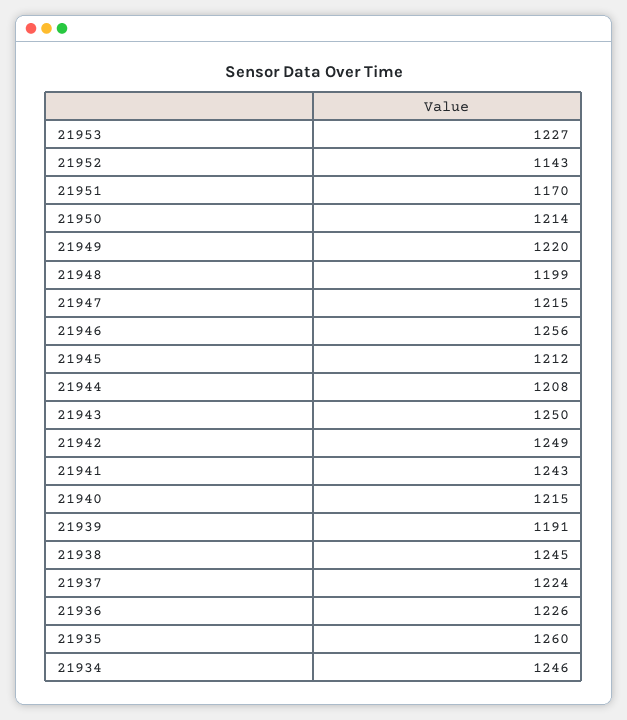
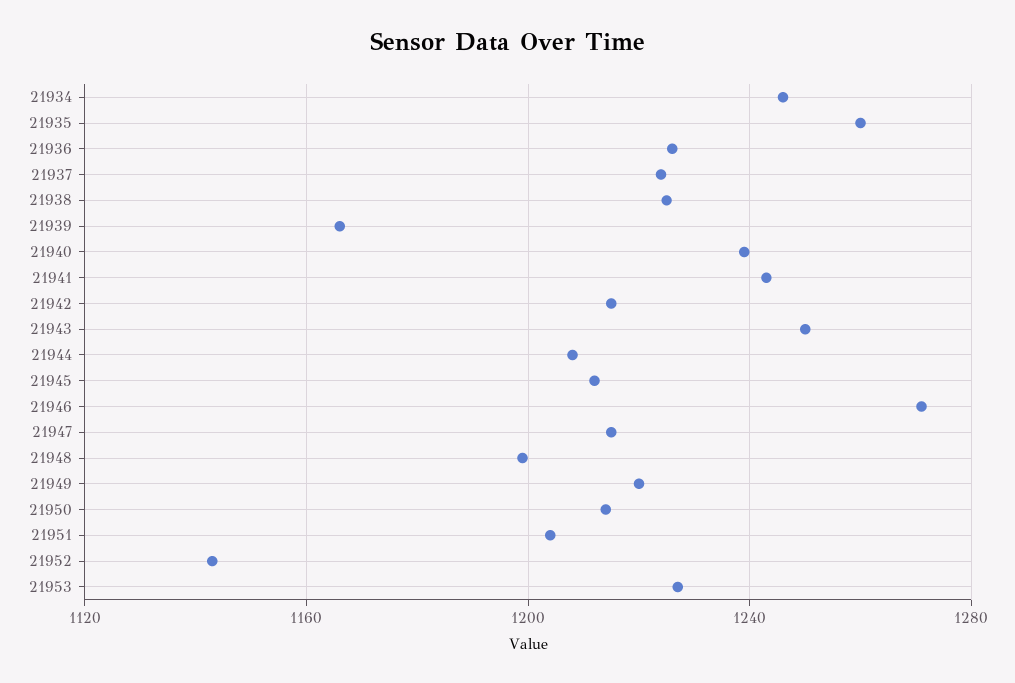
21951: 1170 -> 1205
21946: 1256 -> 1270
21942: 1249 -> 1215
21940: 1215 -> 1240
21939: 1191 -> 1165
21938: 1245 -> 1225

